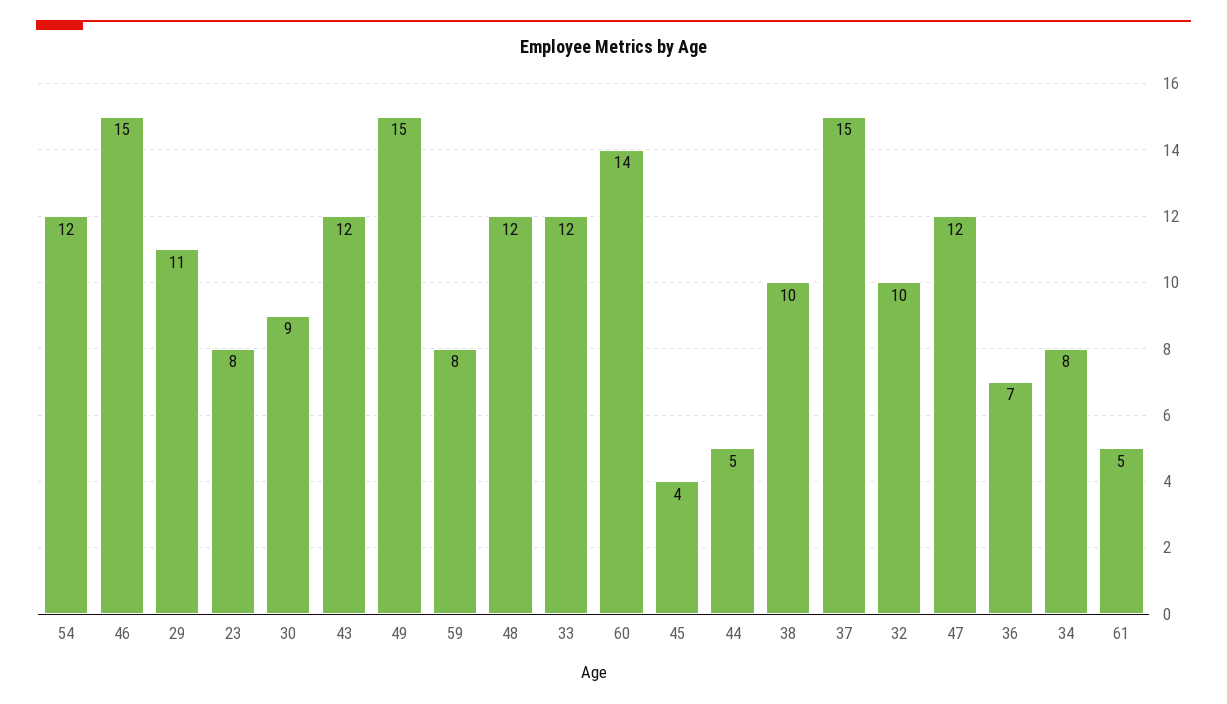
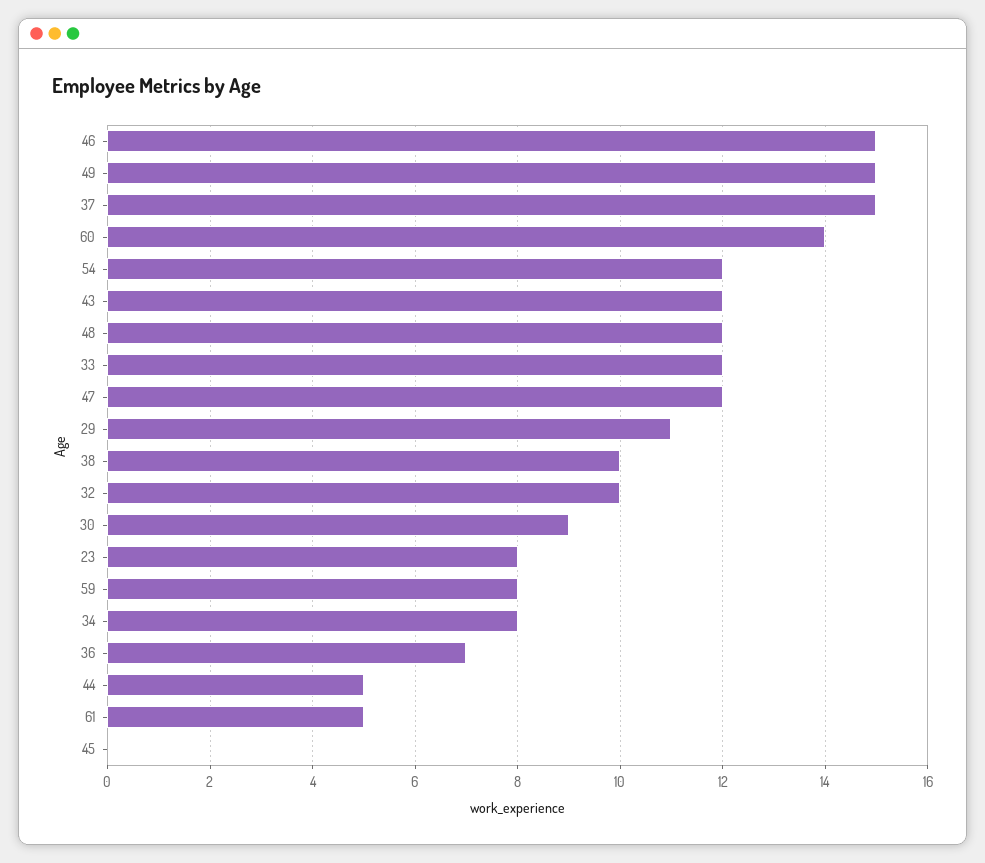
45: 4 -> 0

